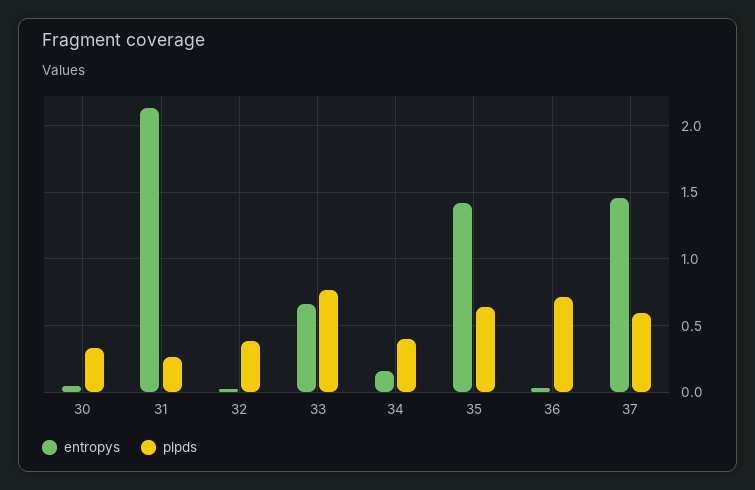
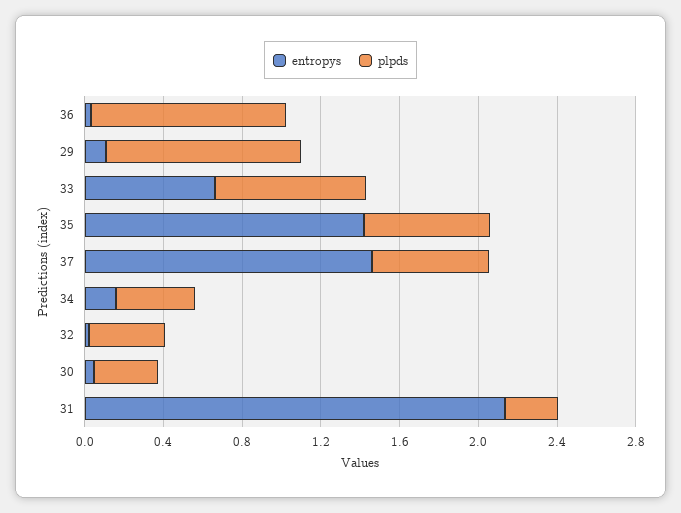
plpds, 36: 0.7 -> 1
entropys, 29: none -> 0.1
plpds, 29: none -> 1

